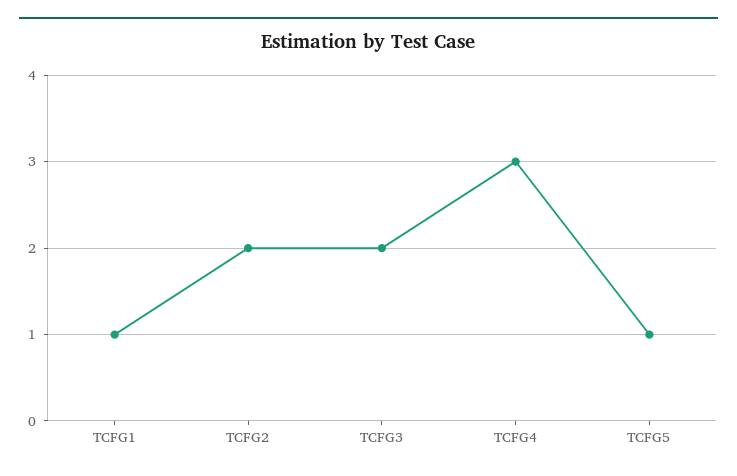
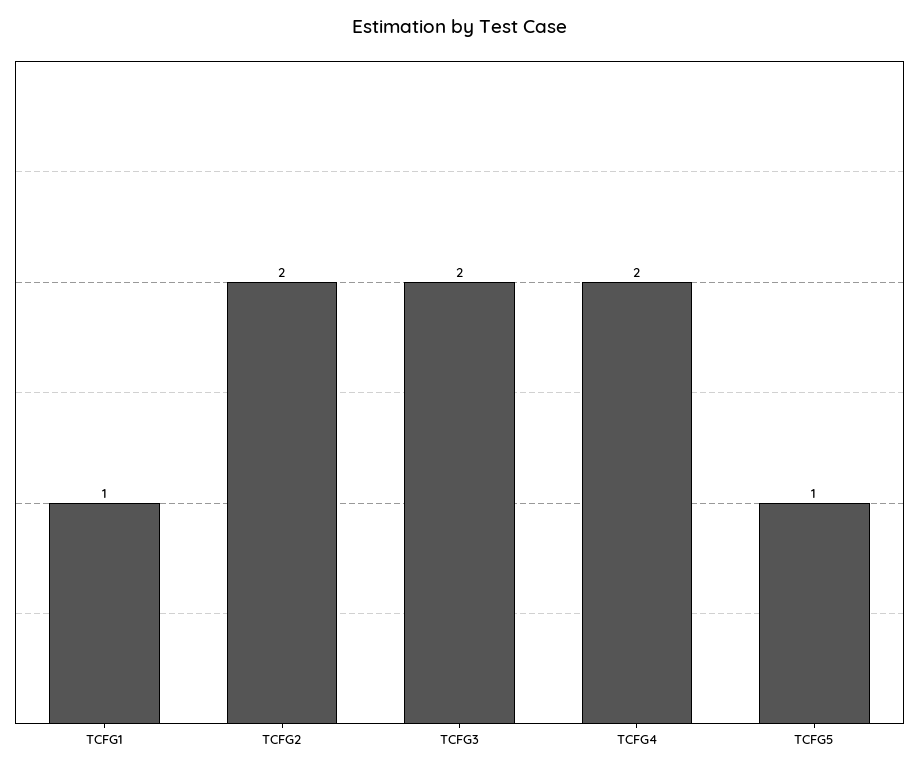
TCFG4: 3 -> 2

